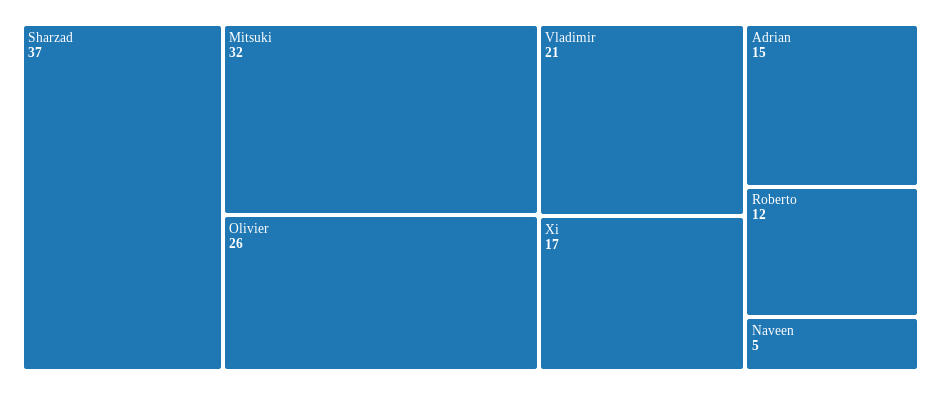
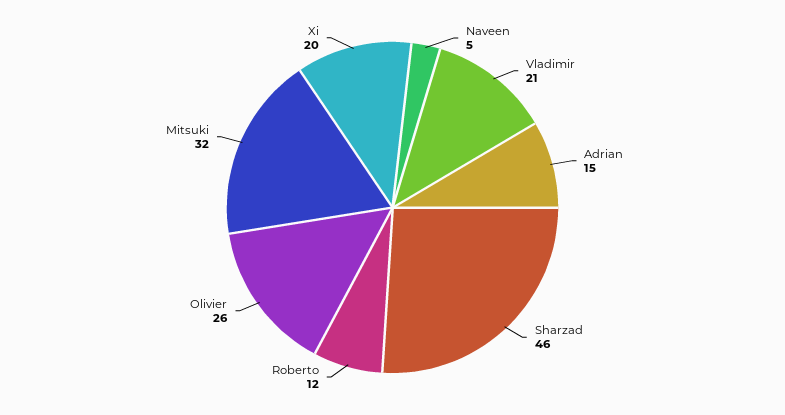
Sharzad: 37 -> 46
Xi: 17 -> 20

